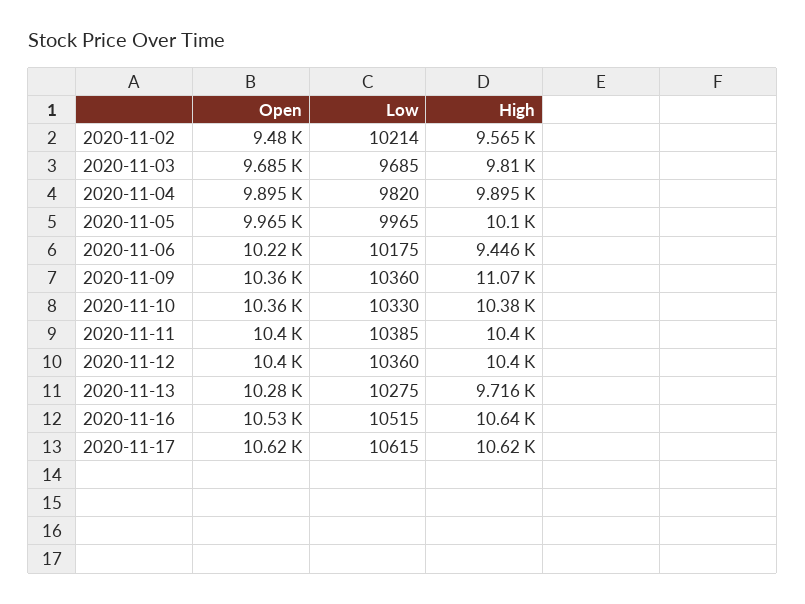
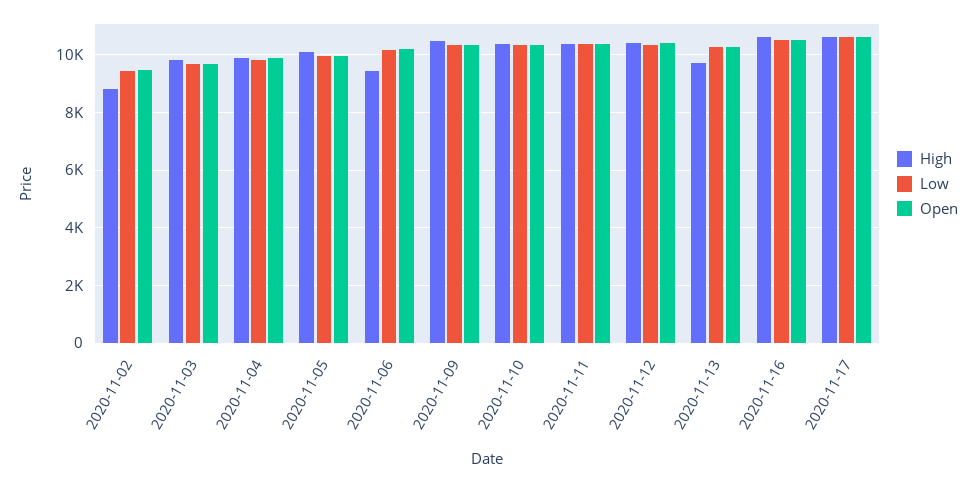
Low, 2020-11-02: 10214 -> 9500
High, 2020-11-02: 9565 -> 8750
High, 2020-11-09: 11070 -> 10500

